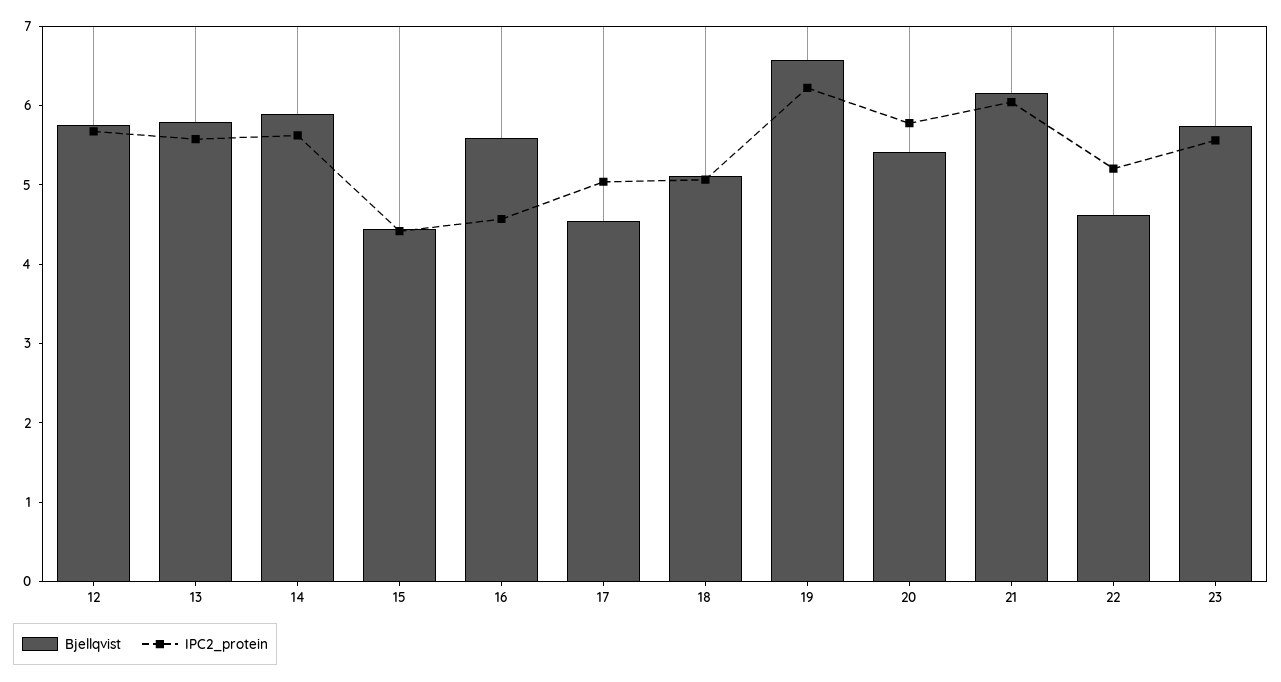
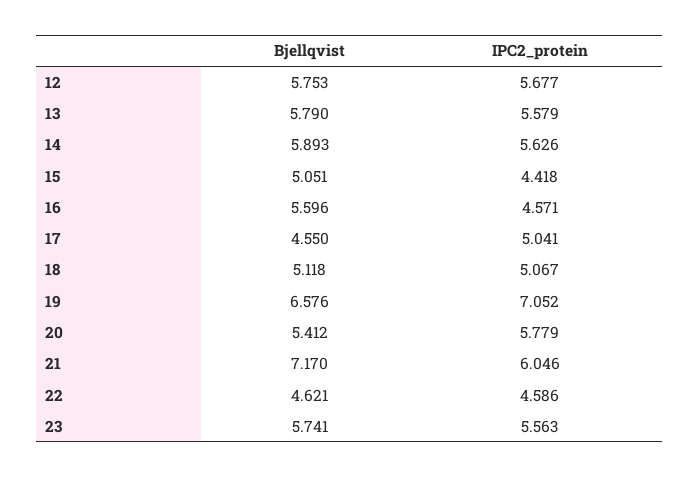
Bjellqvist, 15: 4.4 -> 5.051
IPC2_protein, 19: 6.2 -> 7.052
Bjellqvist, 21: 6.2 -> 7.17
IPC2_protein, 22: 5.2 -> 4.586

